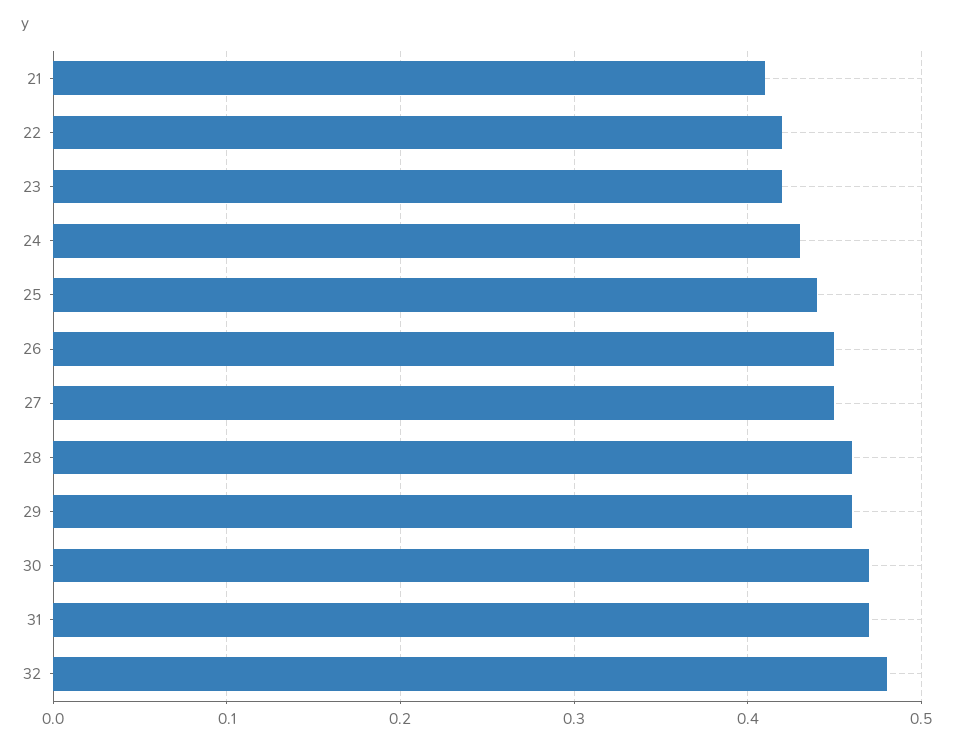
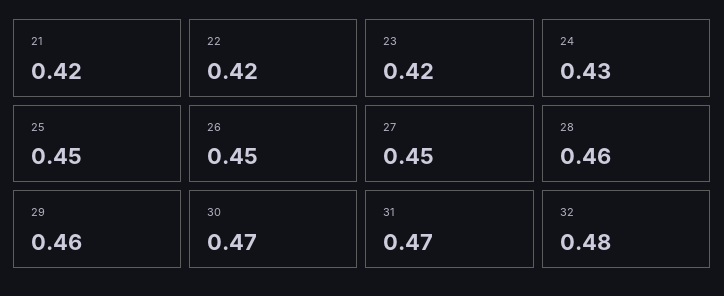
21: 0.41 -> 0.42
25: 0.44 -> 0.45

